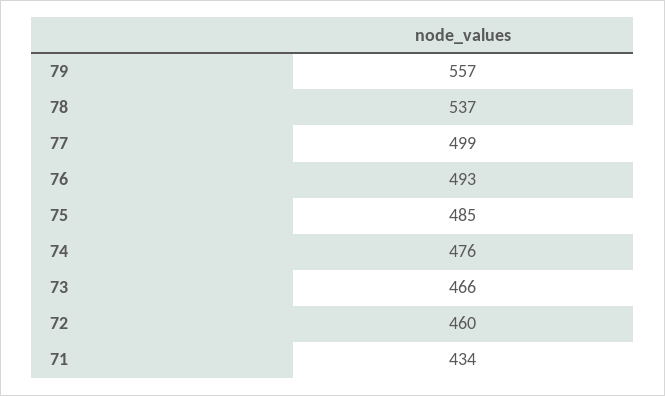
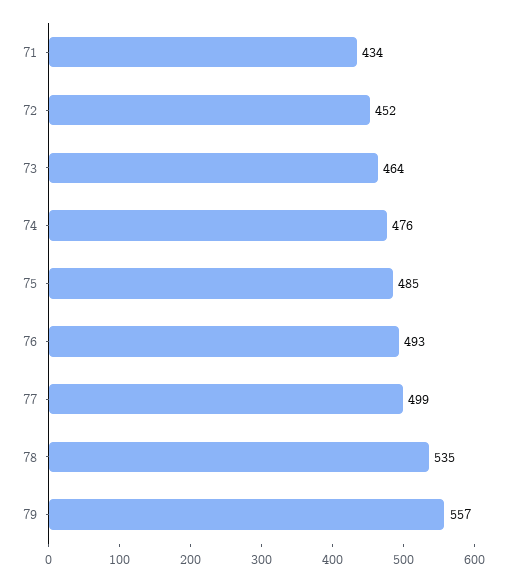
78: 537 -> 535
73: 466 -> 464
72: 460 -> 452

